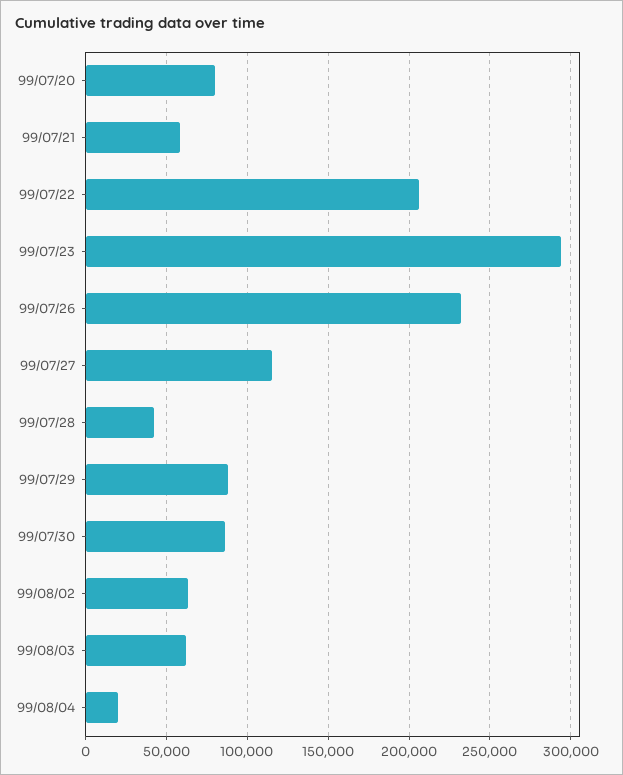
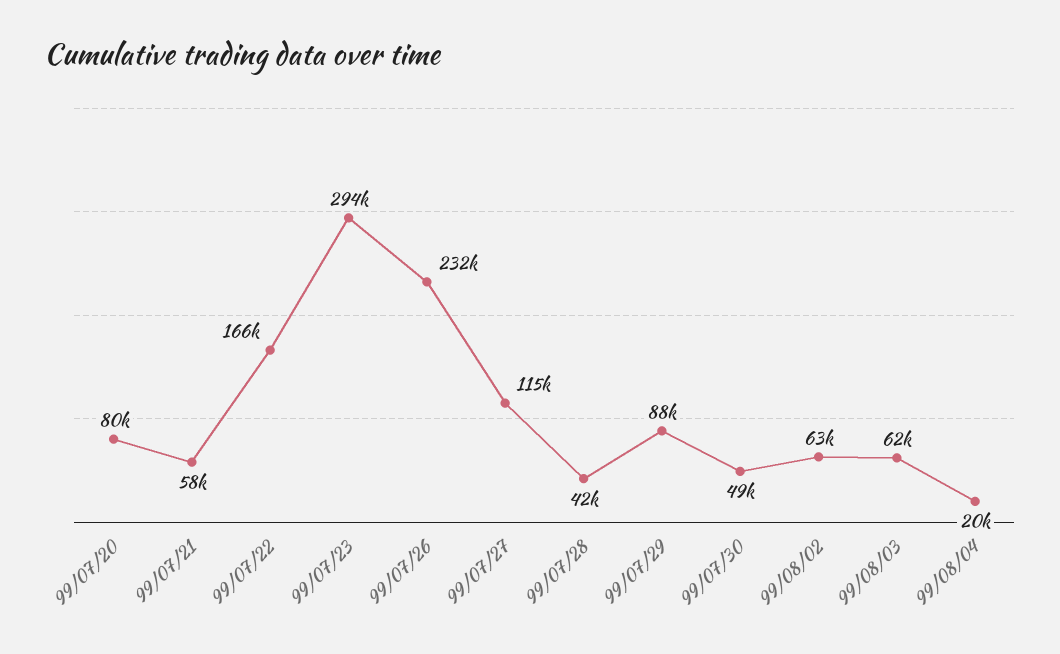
99/07/22: 205000 -> 166000
99/07/30: 85000 -> 49000

